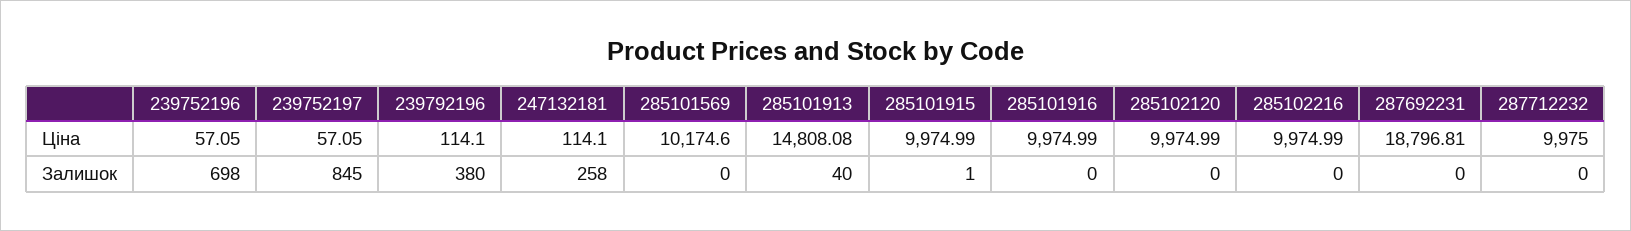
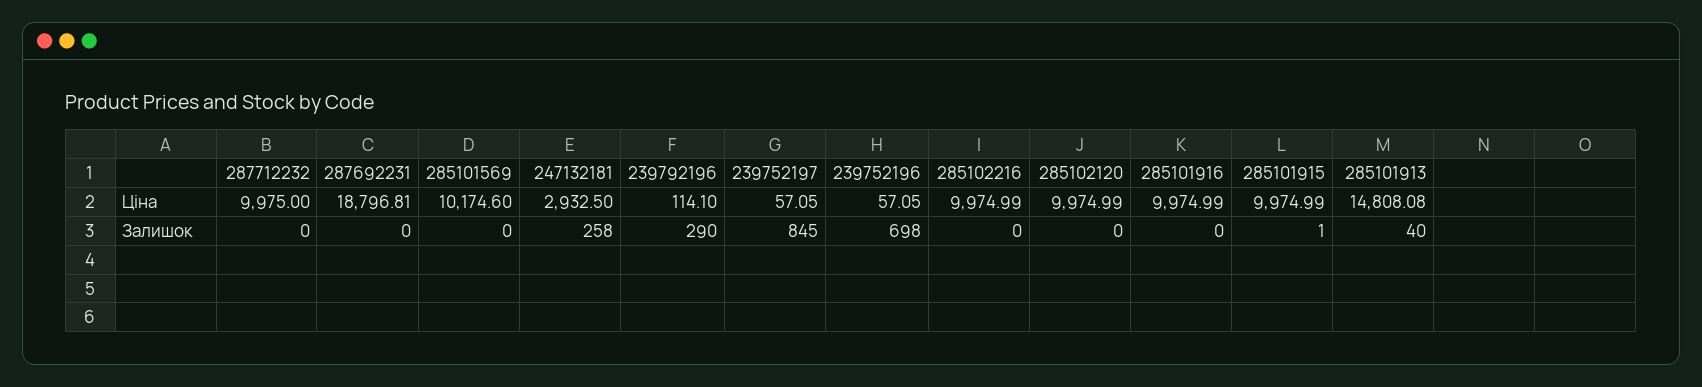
247132181, Ціна: 114.1 -> 2932.5
239792196, Залишок: 380 -> 290

